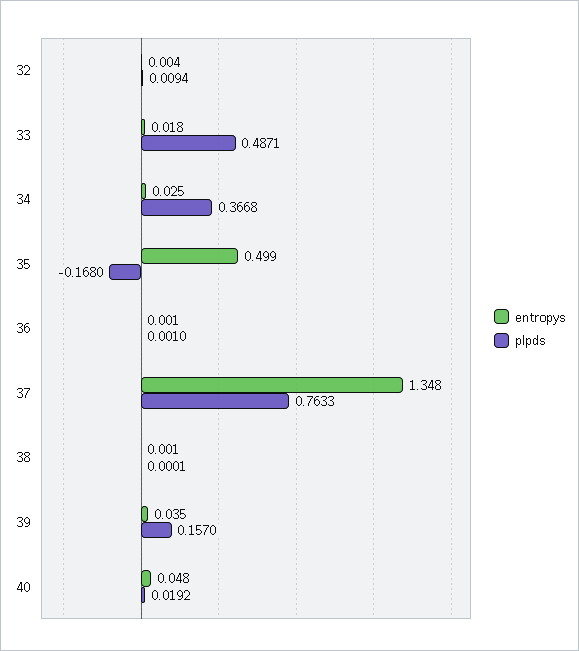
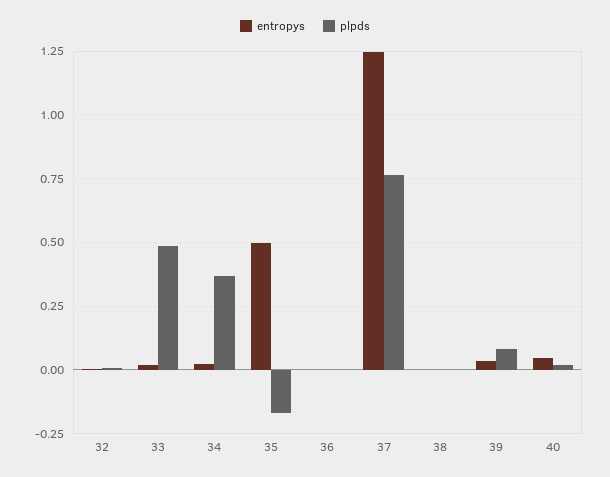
entropys, 37: 1.348 -> 1.25
plpds, 39: 0.157 -> 0.075

